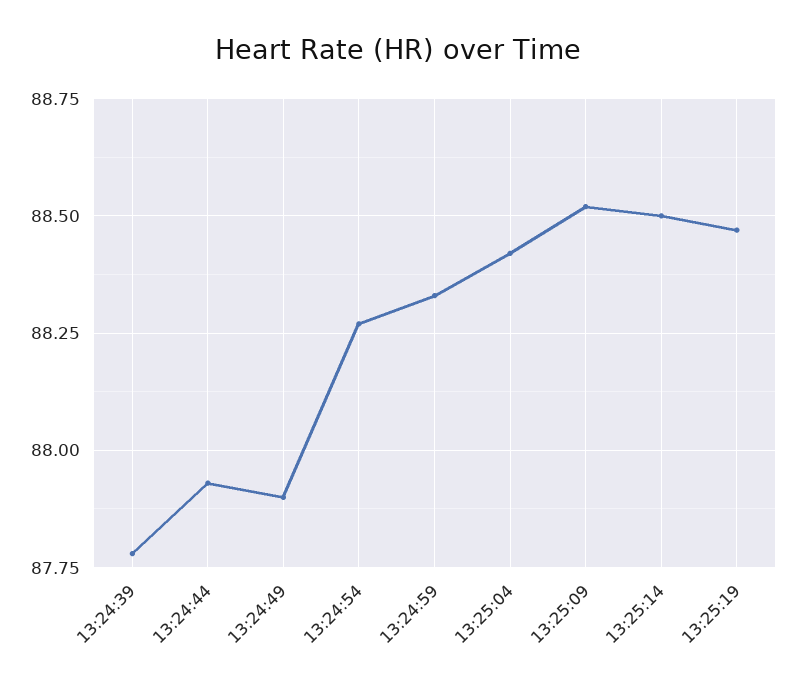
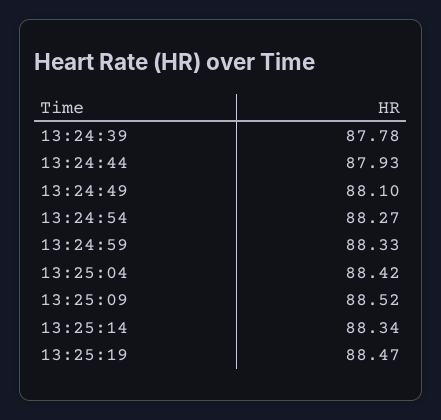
13:24:49: 87.9 -> 88.1
13:25:14: 88.5 -> 88.34

